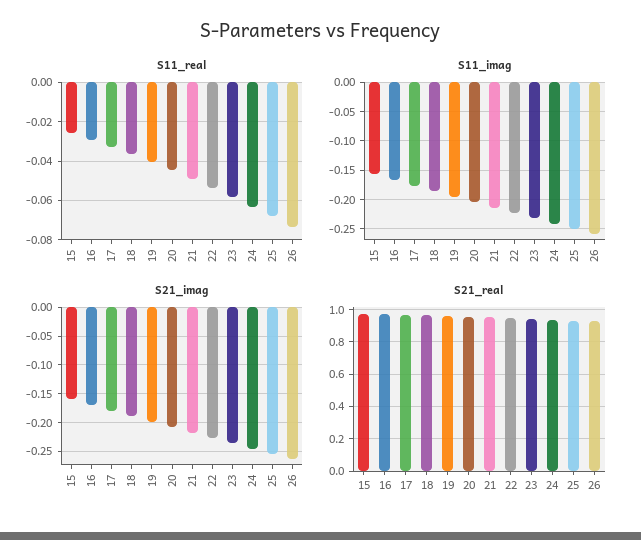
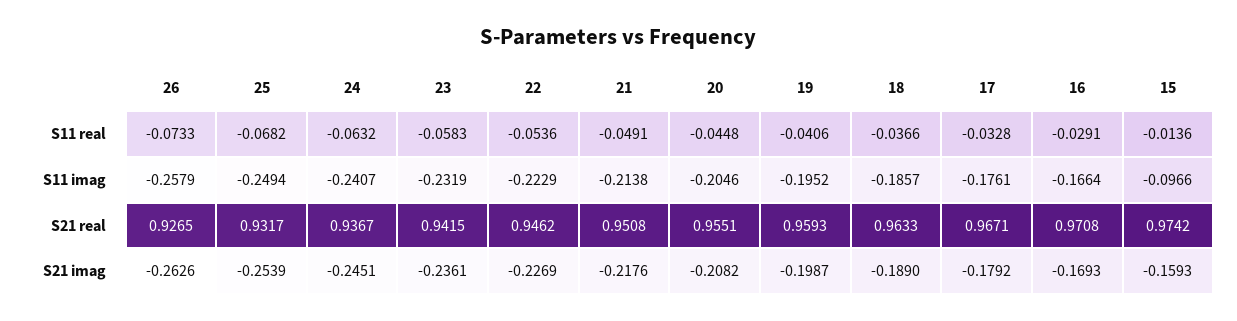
S11_real, 15: -0.025 -> -0.0136
S11_imag, 15: -0.15 -> -0.0966

